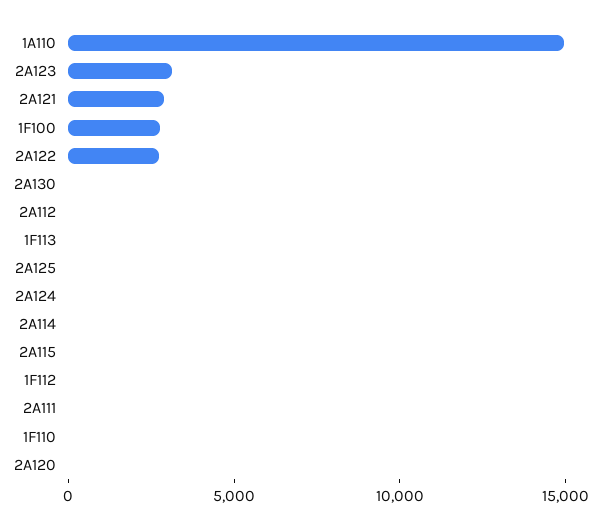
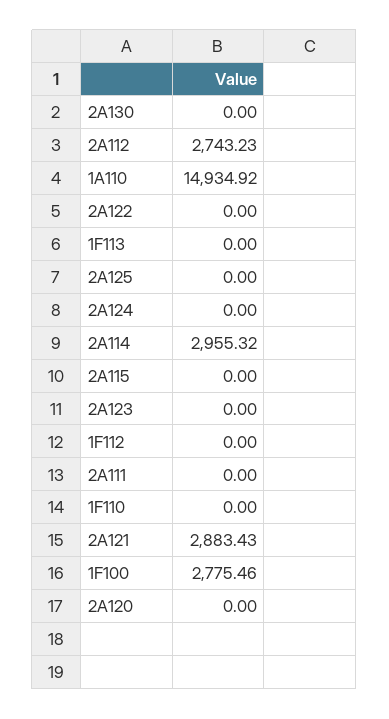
2A123: 3000 -> 0
2A122: 3000 -> 0
2A112: 0 -> 2743.23
2A114: 0 -> 2955.32

